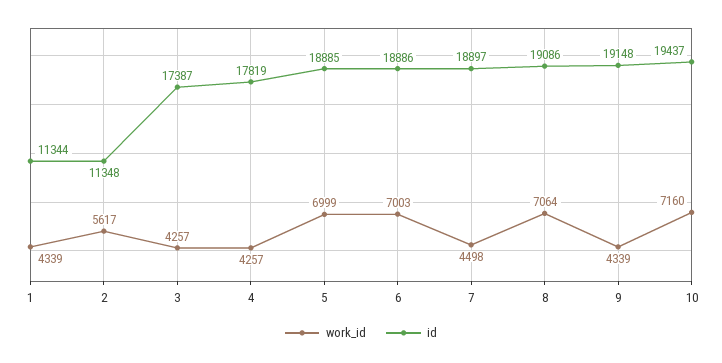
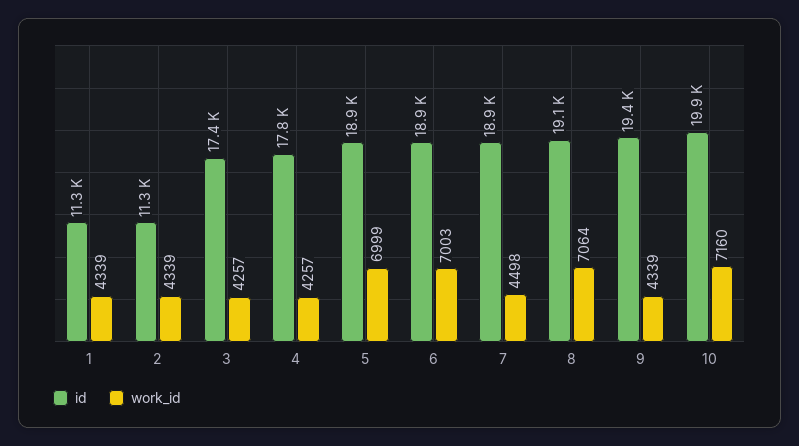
work_id, 2: 5617 -> 4339
id, 9: 19148 -> 19400
id, 10: 19437 -> 19900

